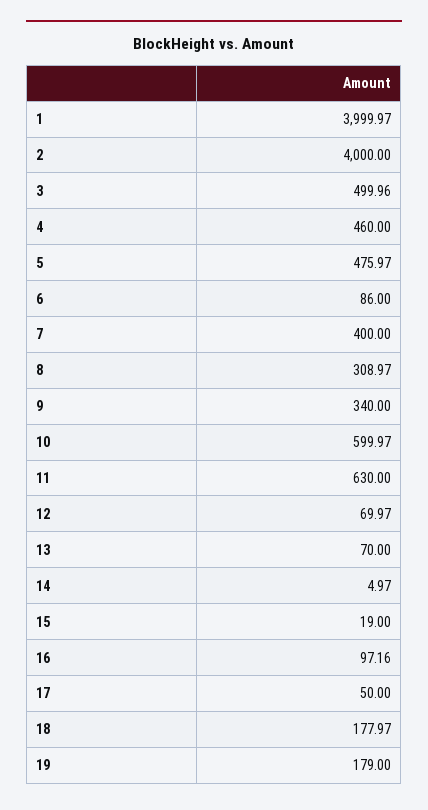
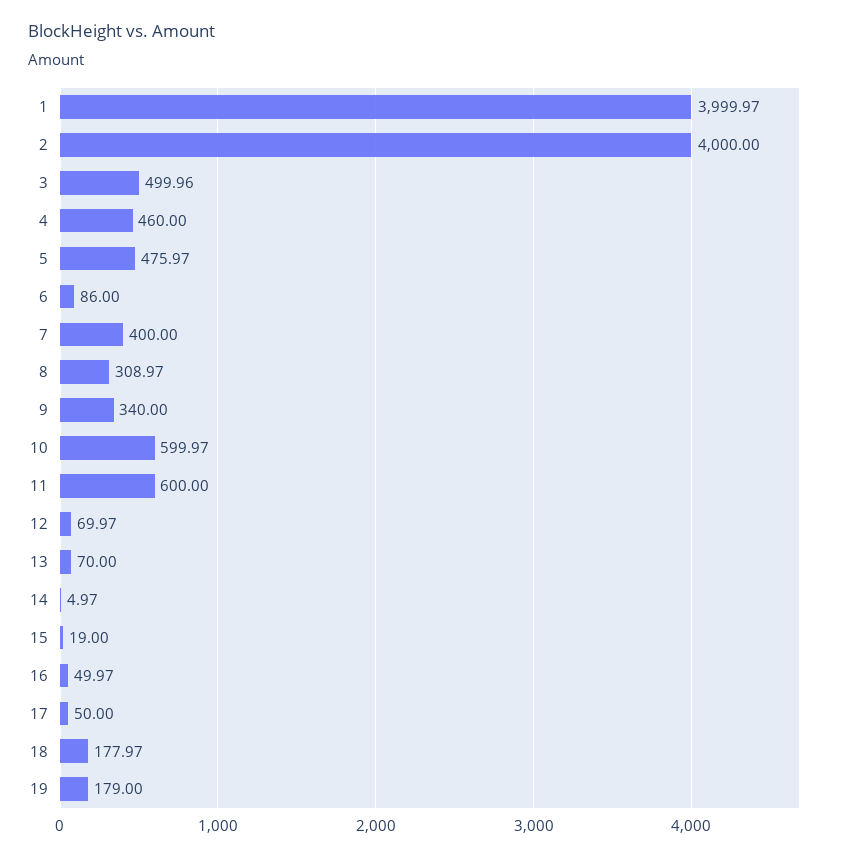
11: 630 -> 600
16: 97.16 -> 49.97

